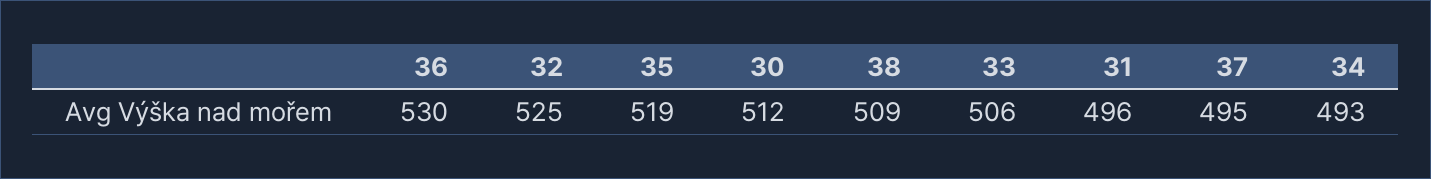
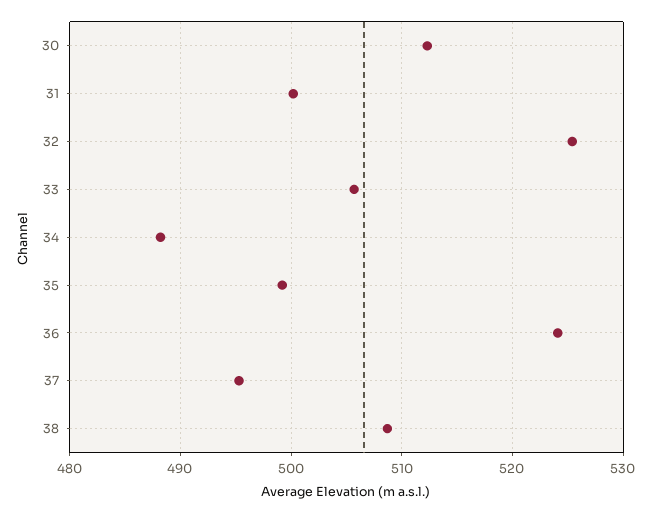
36: 530 -> 524
35: 519 -> 499
31: 496 -> 500
34: 493 -> 488

